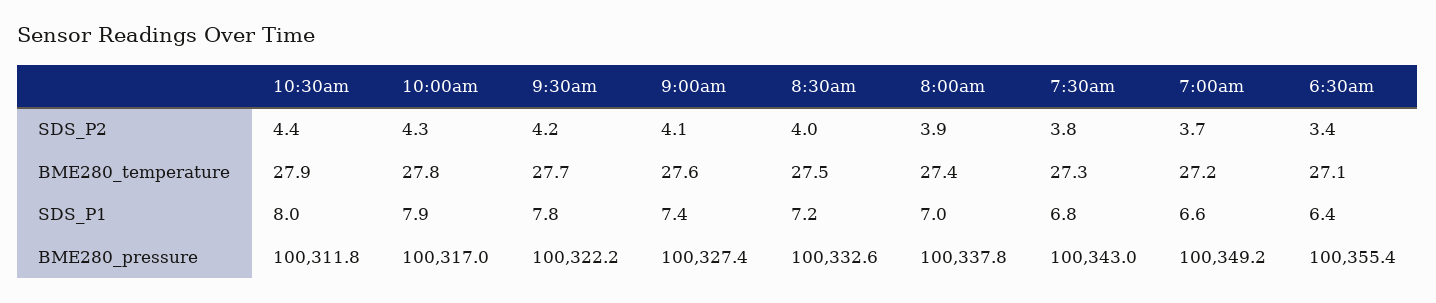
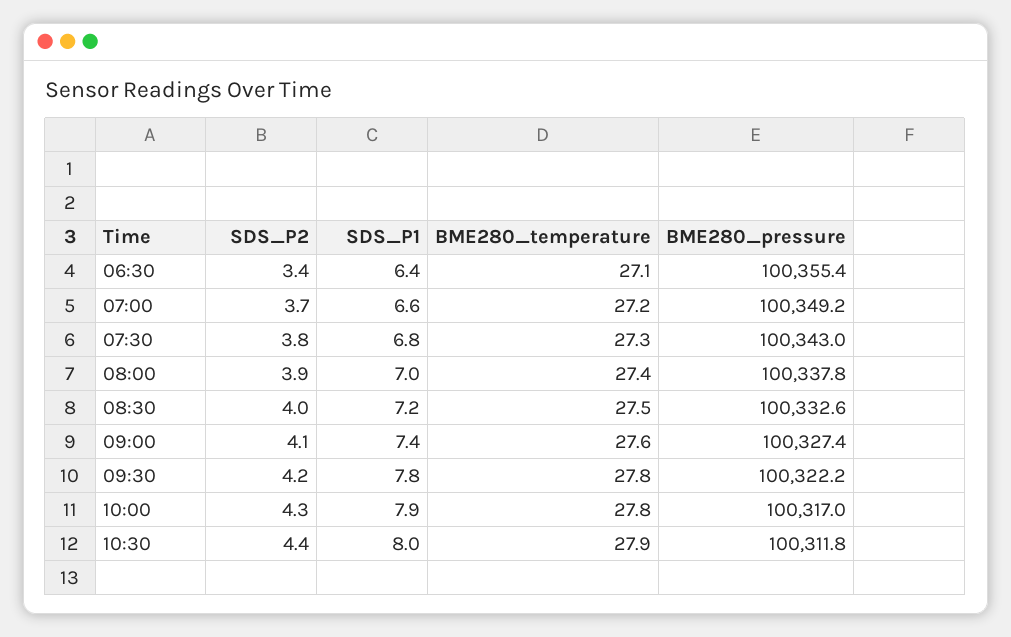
9:30am, BME280_temperature: 27.7 -> 27.8

